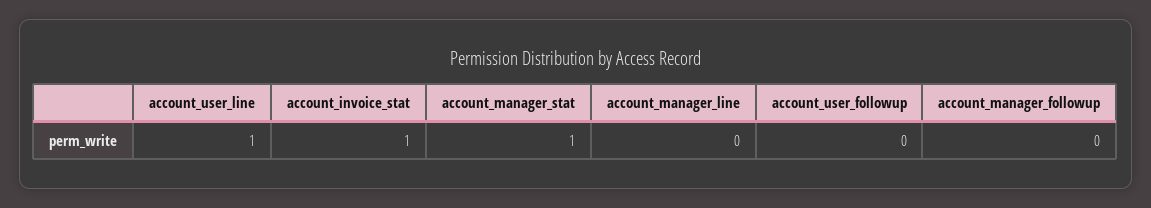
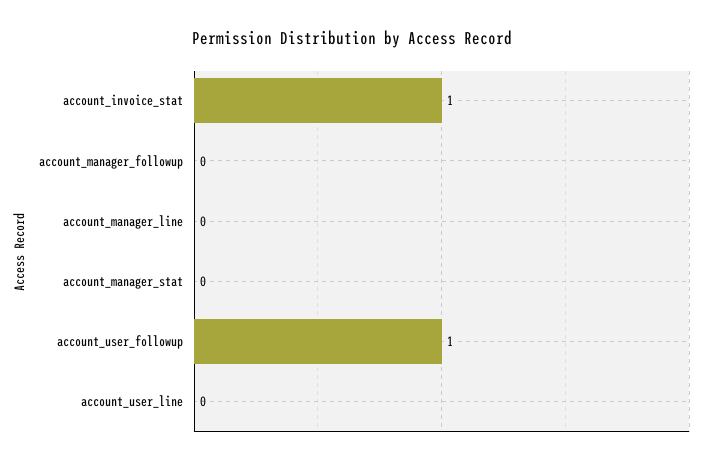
account_user_line: 1 -> 0
account_manager_stat: 1 -> 0
account_user_followup: 0 -> 1

